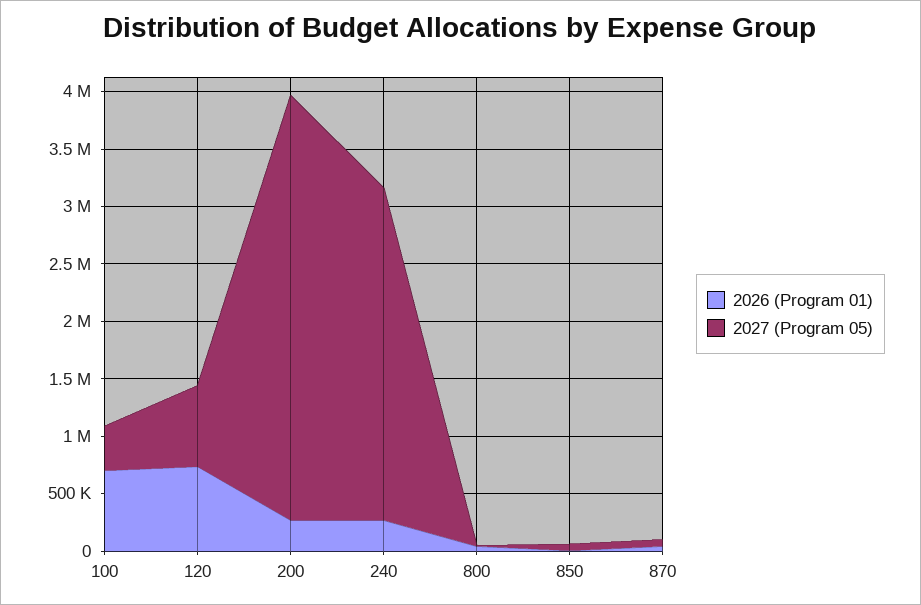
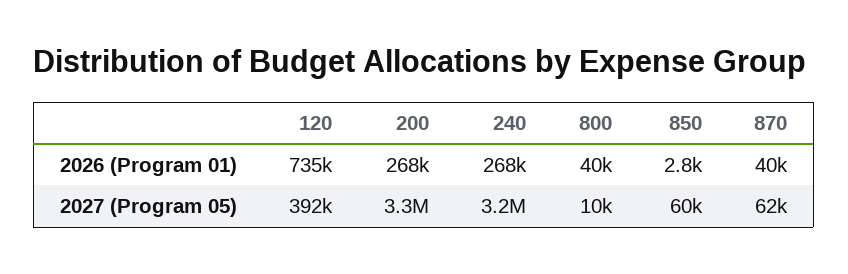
2026 (Program 01), 100: 700000 -> none
2027 (Program 05), 100: 400000 -> none
2027 (Program 05), 120: 700000 -> 392000
2027 (Program 05), 200: 3700000 -> 3300000
2027 (Program 05), 240: 2900000 -> 3200000

